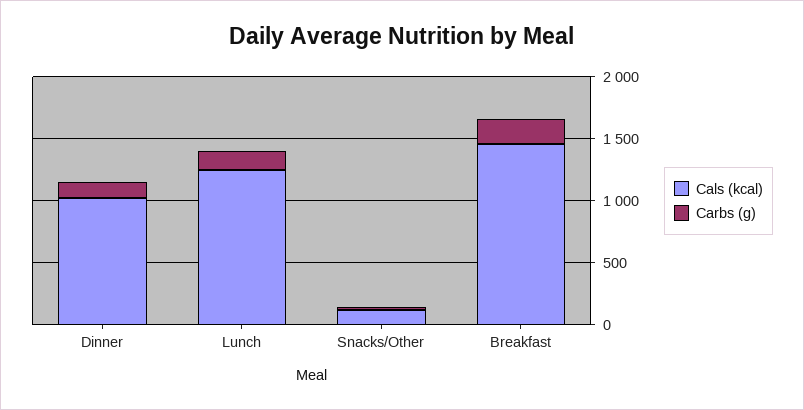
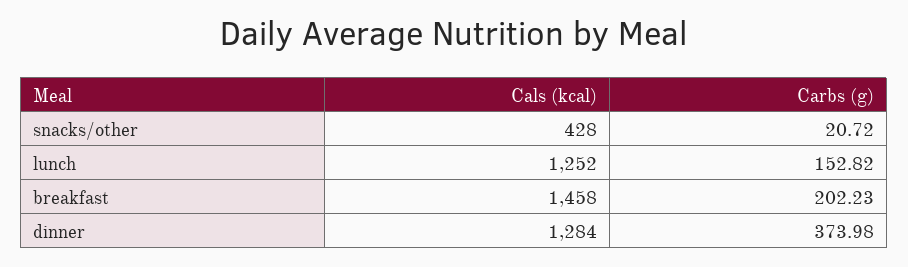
Cals (kcal), Dinner: 1000 -> 1284
Carbs (g), Dinner: 100 -> 373.98
Cals (kcal), Snacks/Other: 100 -> 428

